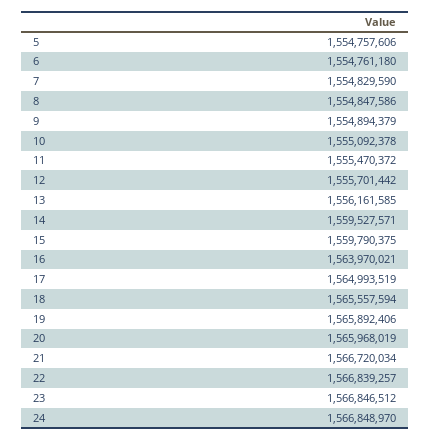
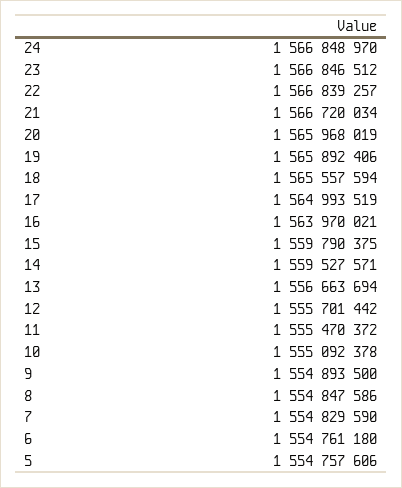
9: 1554894379 -> 1554893500
13: 1556161585 -> 1556663694

